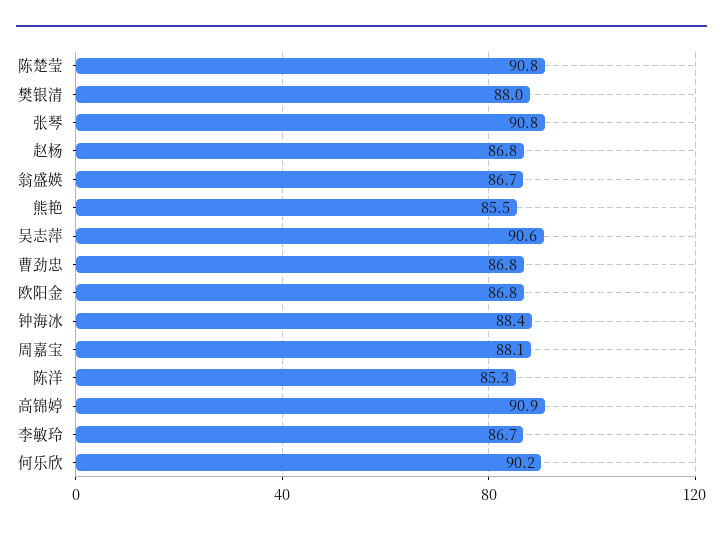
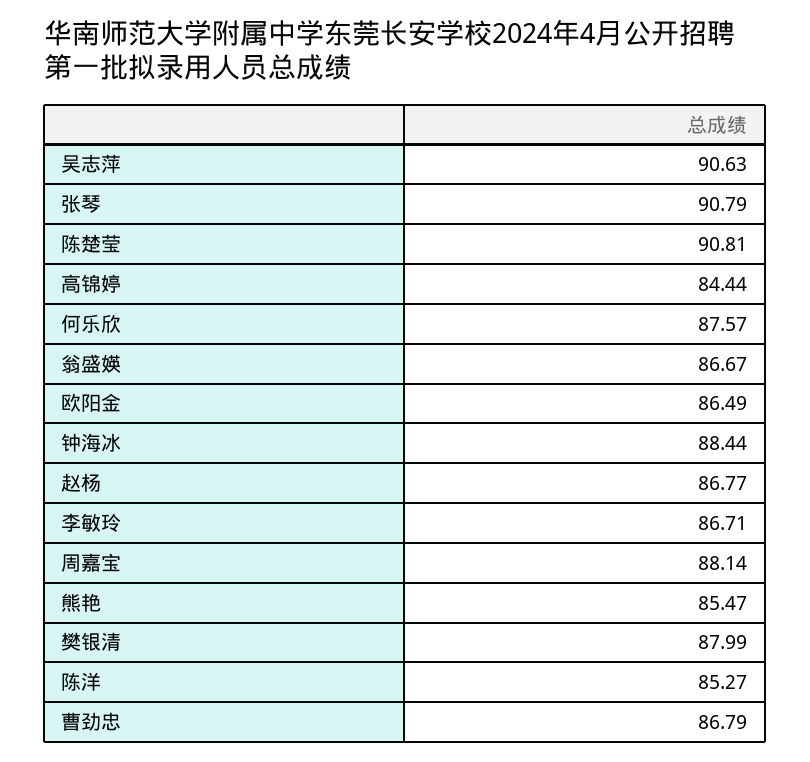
欧阳金: 86.8 -> 86.49
高锦婷: 90.9 -> 84.44
何乐欣: 90.2 -> 87.57

